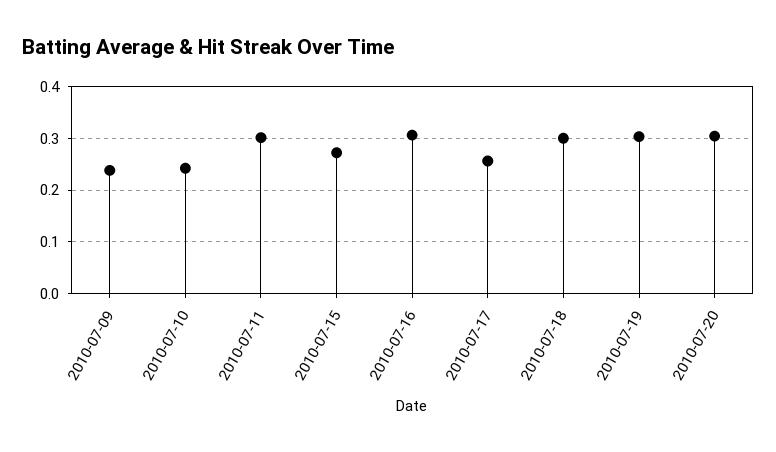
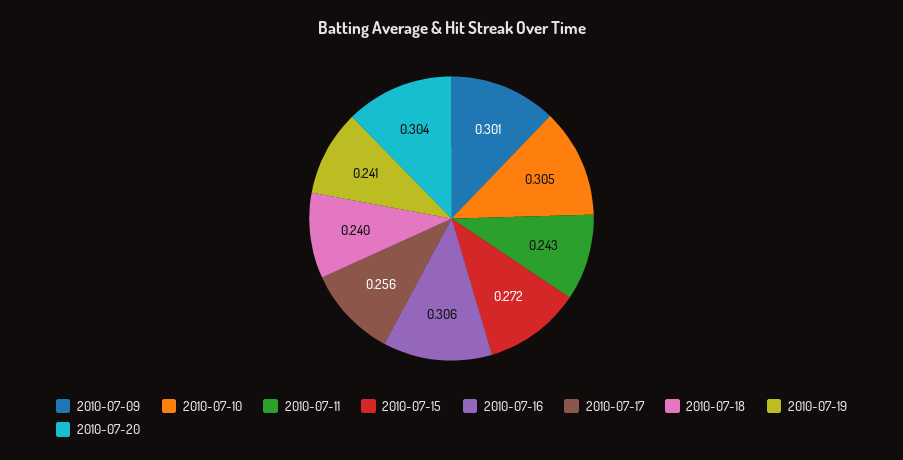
2010-07-09: 0.24 -> 0.301
2010-07-10: 0.24 -> 0.305
2010-07-11: 0.3 -> 0.243
2010-07-18: 0.3 -> 0.24
2010-07-19: 0.3 -> 0.241

